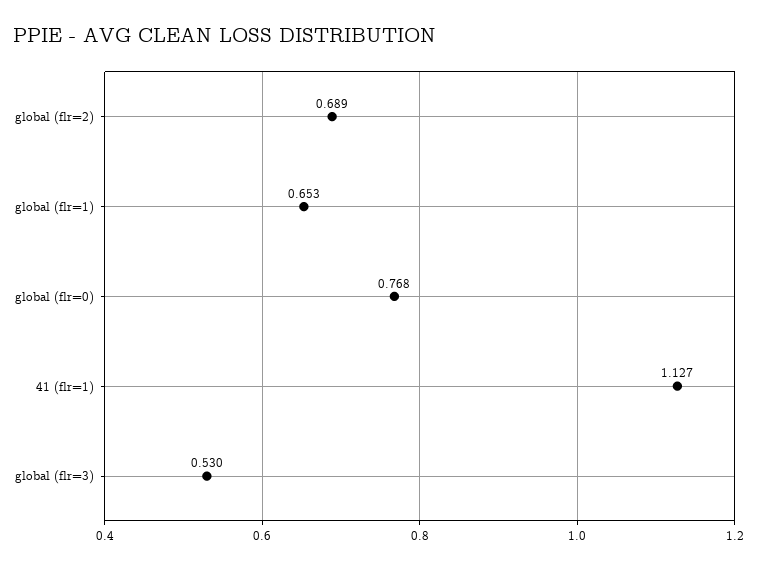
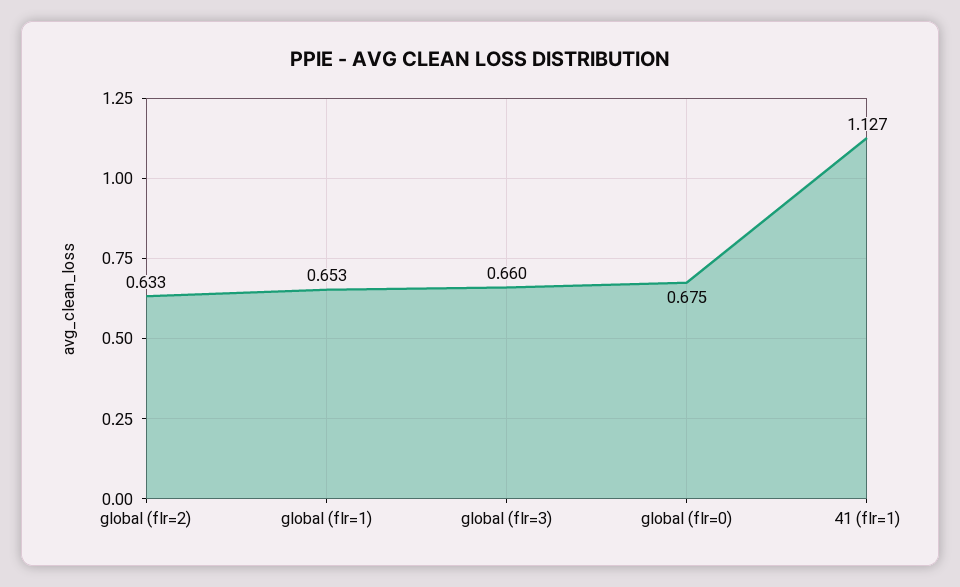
global (flr=2): 0.689 -> 0.633
global (flr=0): 0.768 -> 0.675
global (flr=3): 0.53 -> 0.66

